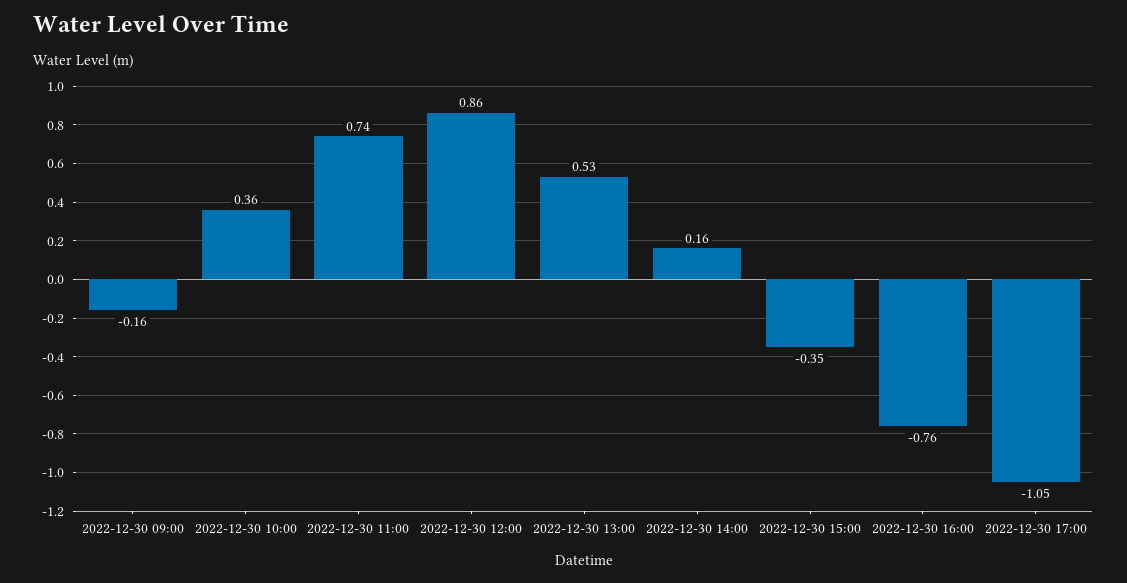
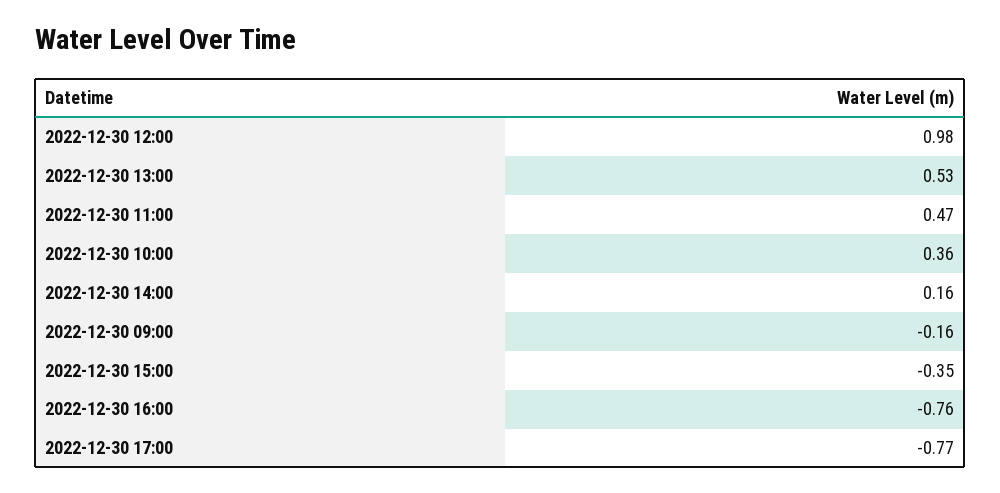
2022-12-30 11:00: 0.74 -> 0.47
2022-12-30 12:00: 0.86 -> 0.98
2022-12-30 17:00: -1.05 -> -0.77

